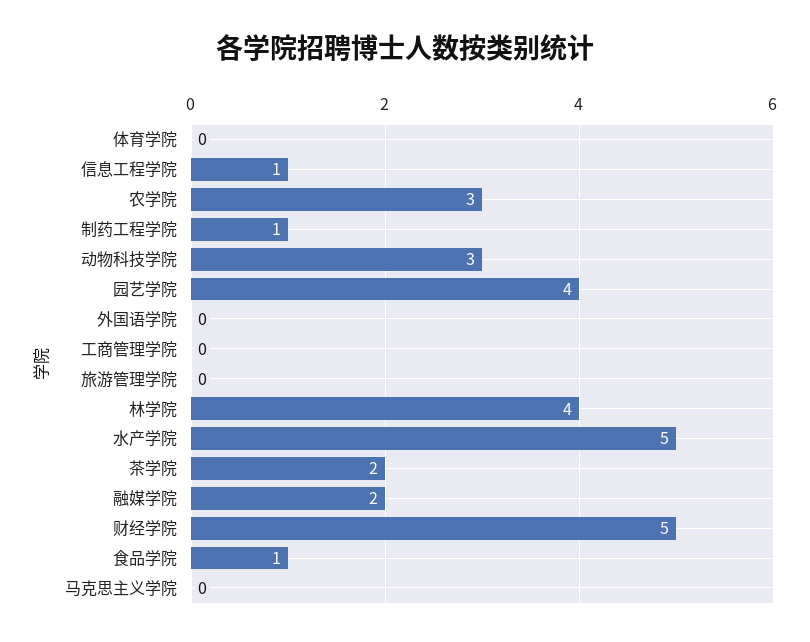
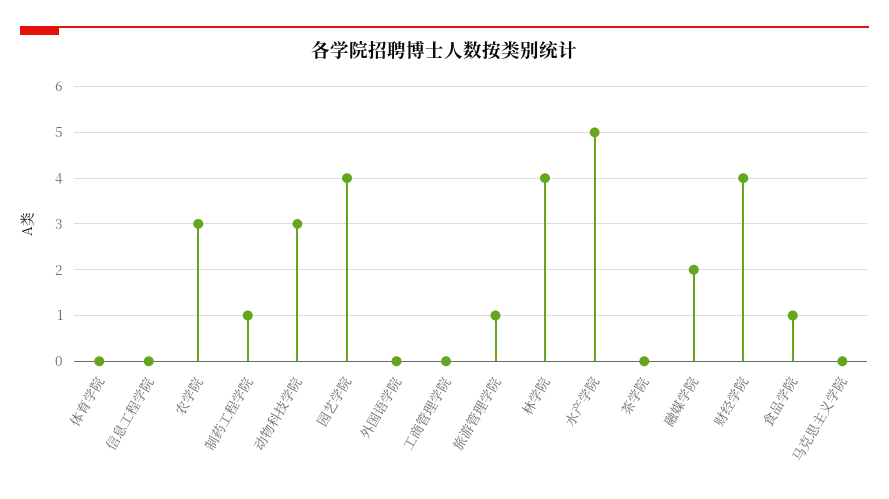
信息工程学院: 1 -> 0
旅游管理学院: 0 -> 1
茶学院: 2 -> 0
财经学院: 5 -> 4

